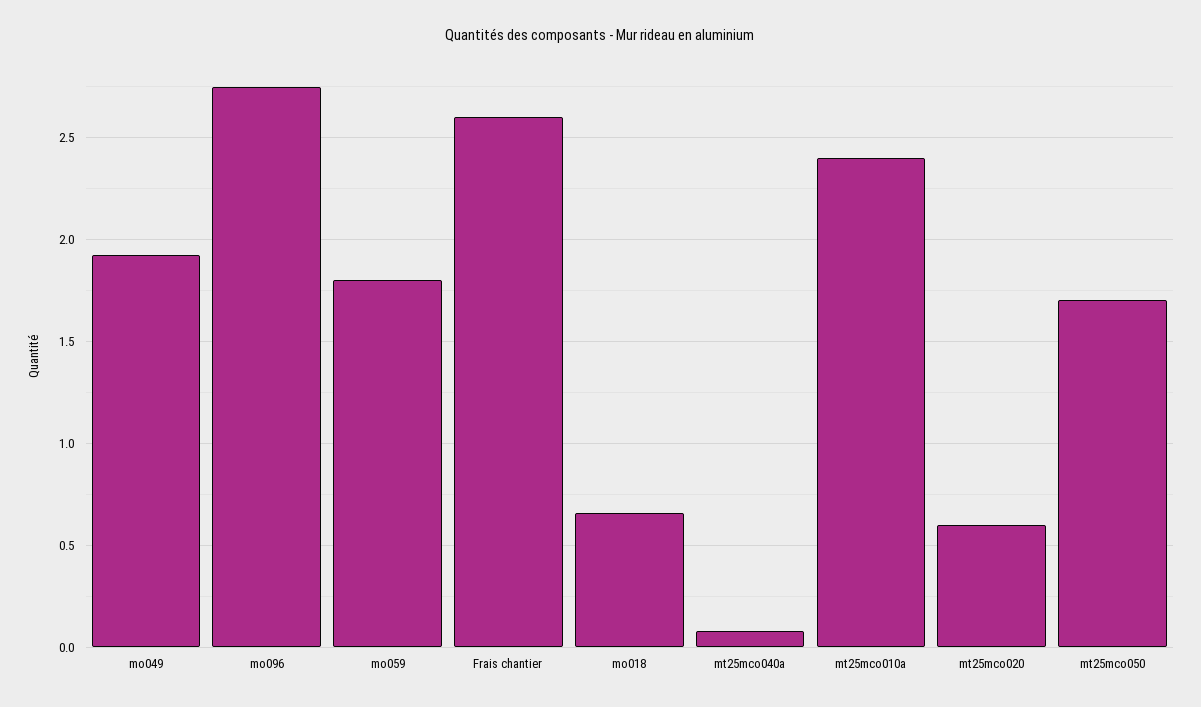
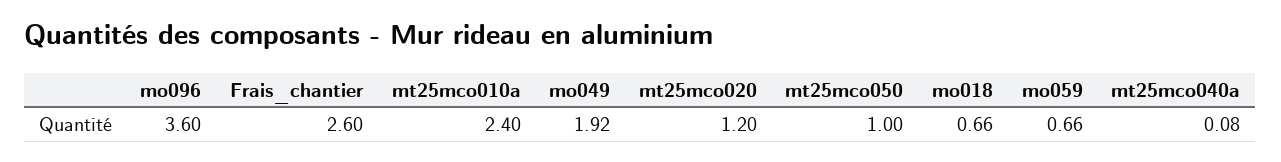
mo096: 2.75 -> 3.6
mo059: 1.8 -> 0.66
mt25mco020: 0.6 -> 1.2
mt25mco050: 1.7 -> 1

